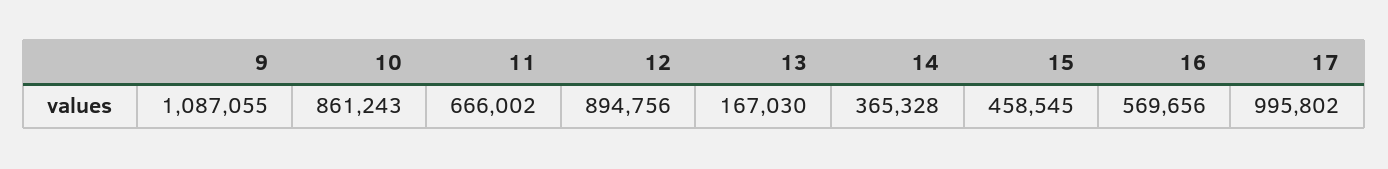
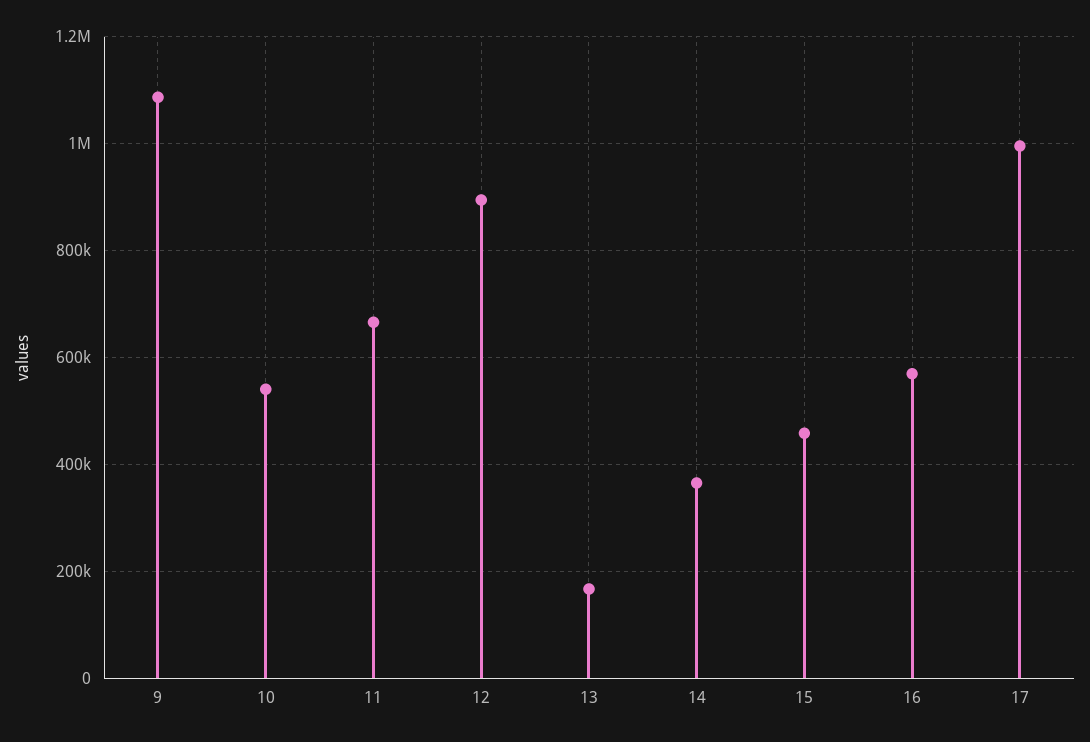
10: 861243 -> 540000

